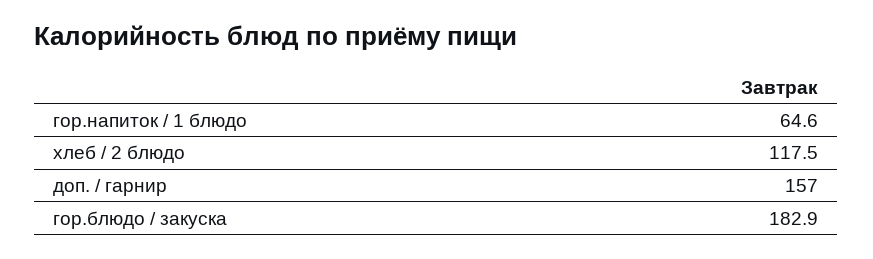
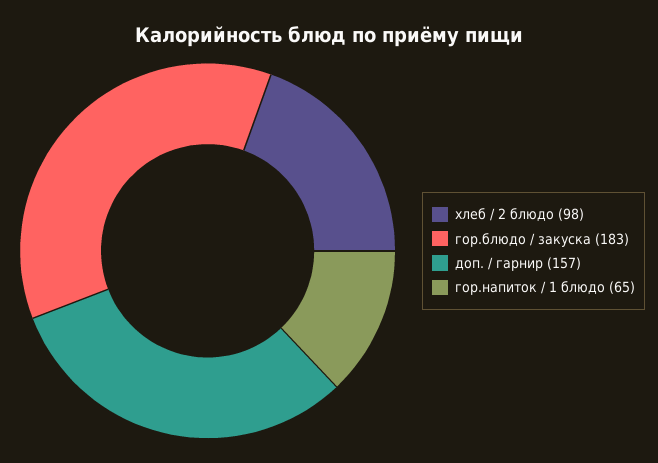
хлеб / 2 блюдо: 117.5 -> 98

